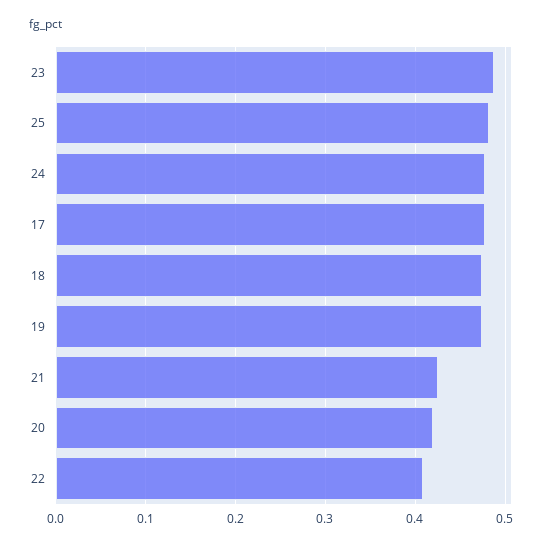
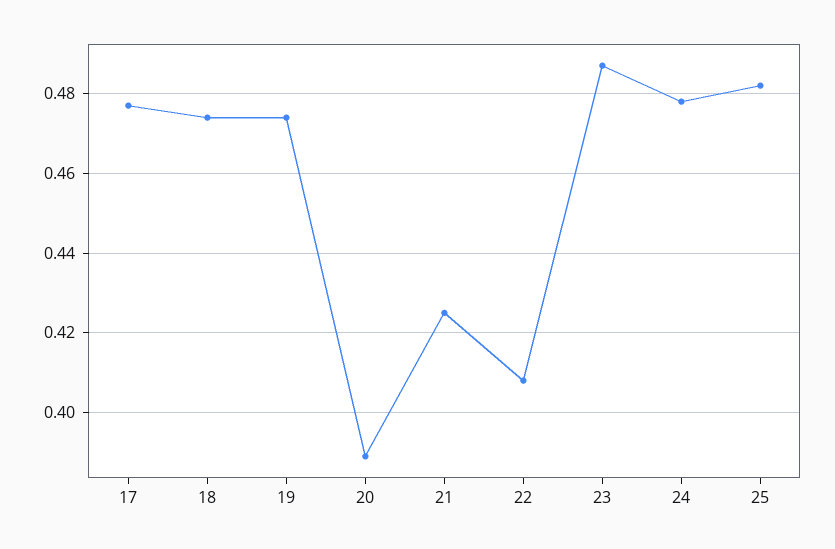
20: 0.42 -> 0.39

